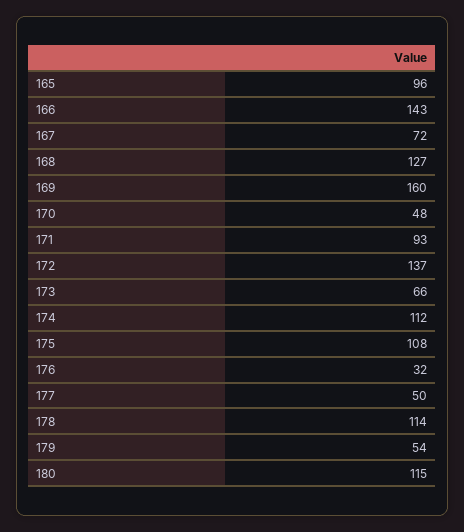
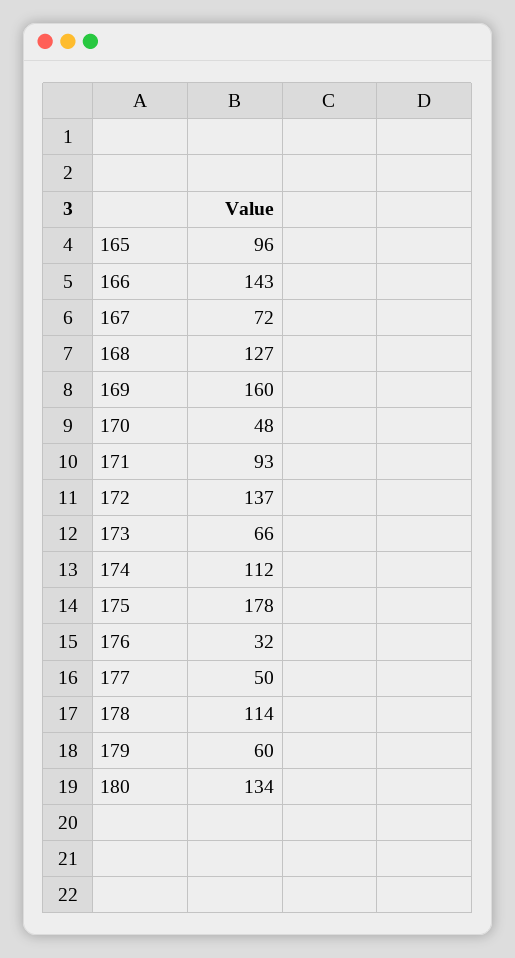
175: 108 -> 178
179: 54 -> 60
180: 115 -> 134

